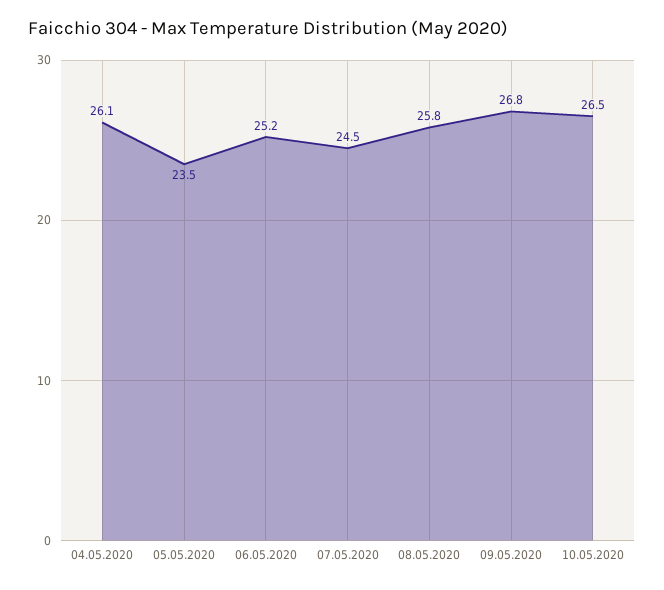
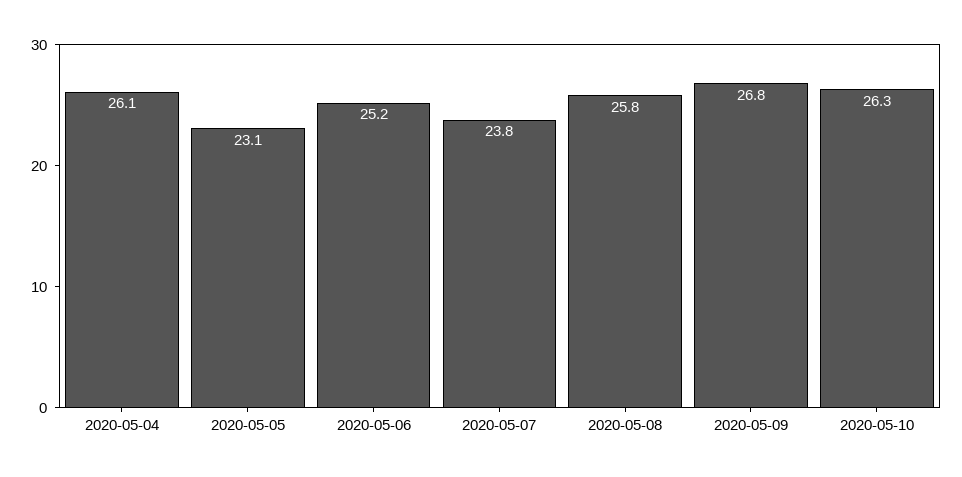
05.05.2020: 23.5 -> 23.1
07.05.2020: 24.5 -> 23.8
10.05.2020: 26.5 -> 26.3

